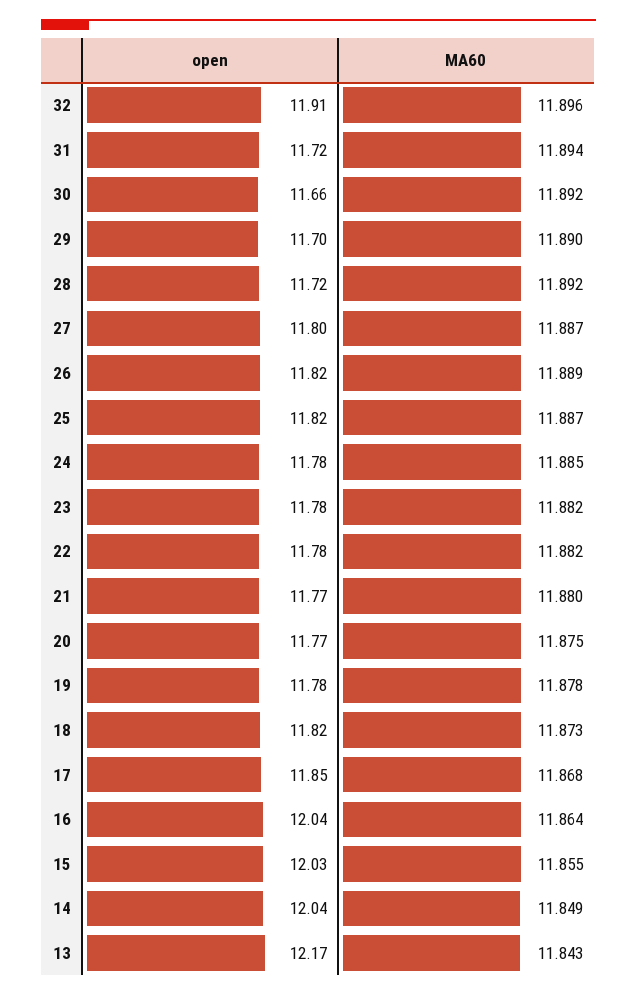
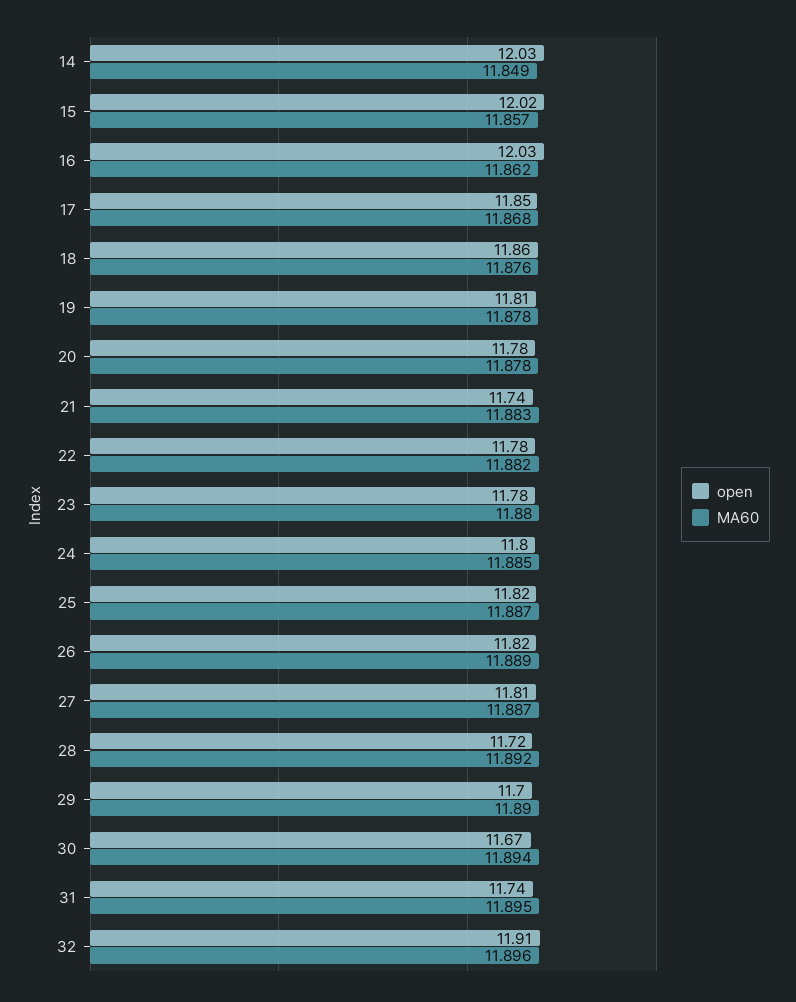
open, 31: 11.72 -> 11.74
MA60, 31: 11.894 -> 11.895
open, 30: 11.66 -> 11.67
MA60, 30: 11.892 -> 11.894
open, 27: 11.8 -> 11.81
open, 24: 11.78 -> 11.8
MA60, 23: 11.882 -> 11.88
open, 21: 11.77 -> 11.74
MA60, 21: 11.88 -> 11.883
open, 20: 11.77 -> 11.78
MA60, 20: 11.875 -> 11.878
open, 19: 11.78 -> 11.81
open, 18: 11.82 -> 11.86
MA60, 18: 11.873 -> 11.876
open, 16: 12.04 -> 12.03
MA60, 16: 11.864 -> 11.862
open, 15: 12.03 -> 12.02
MA60, 15: 11.855 -> 11.857
open, 14: 12.04 -> 12.03
open, 13: 12.17 -> none
MA60, 13: 11.843 -> none

